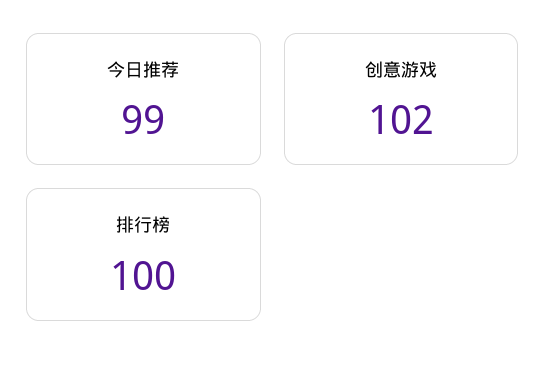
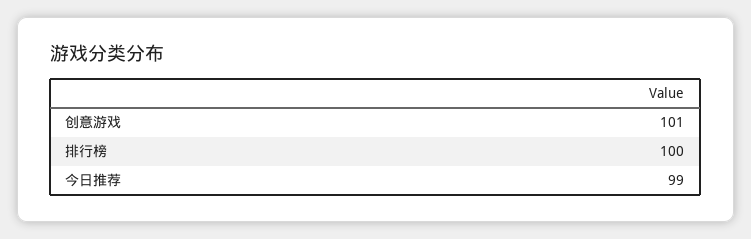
创意游戏: 102 -> 101

